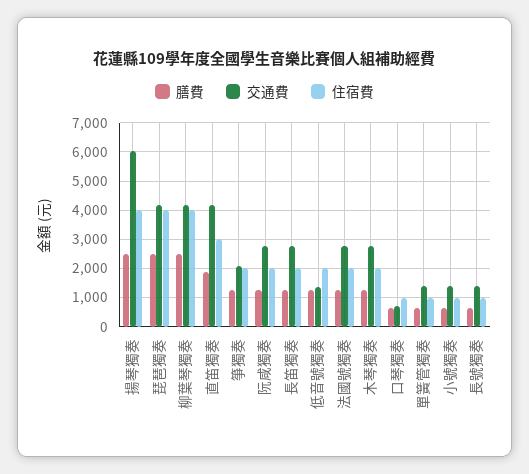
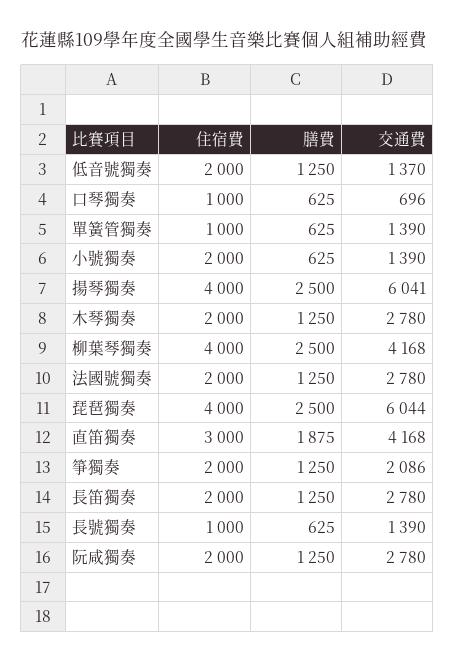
交通費, 琵琶獨奏: 4250 -> 6044
住宿費, 小號獨奏: 1000 -> 2000

